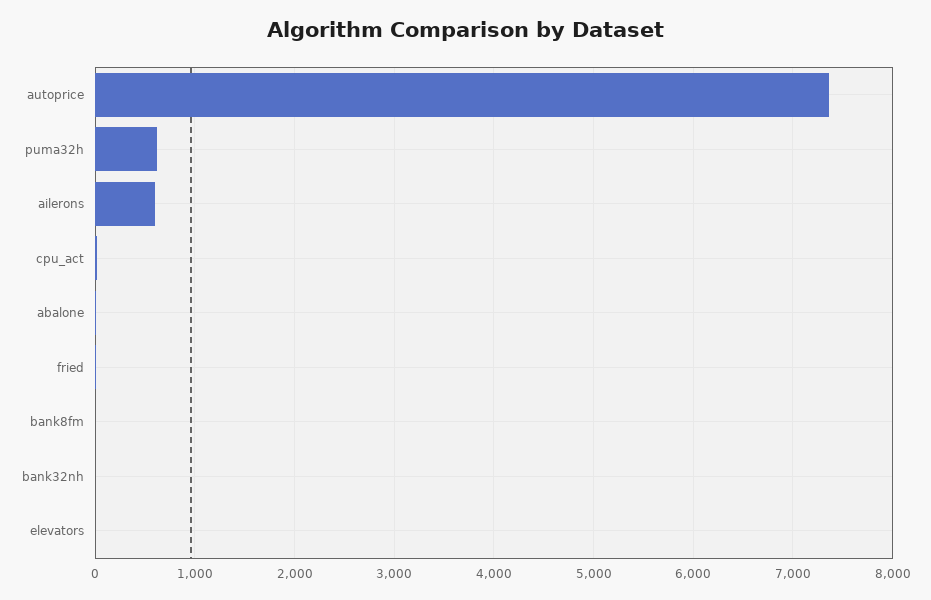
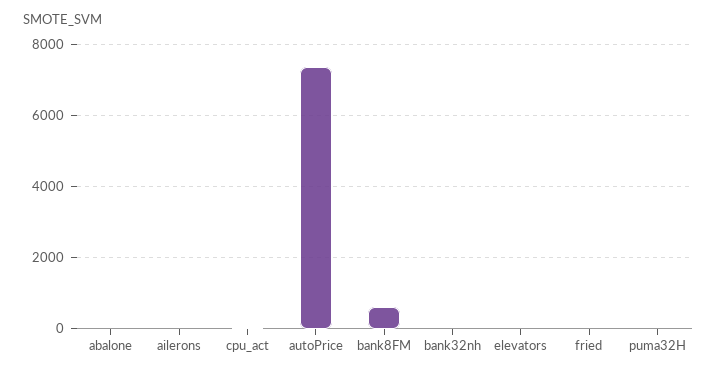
puma32h: 600 -> 0
ailerons: 600 -> 0
bank8fm: 0 -> 600

